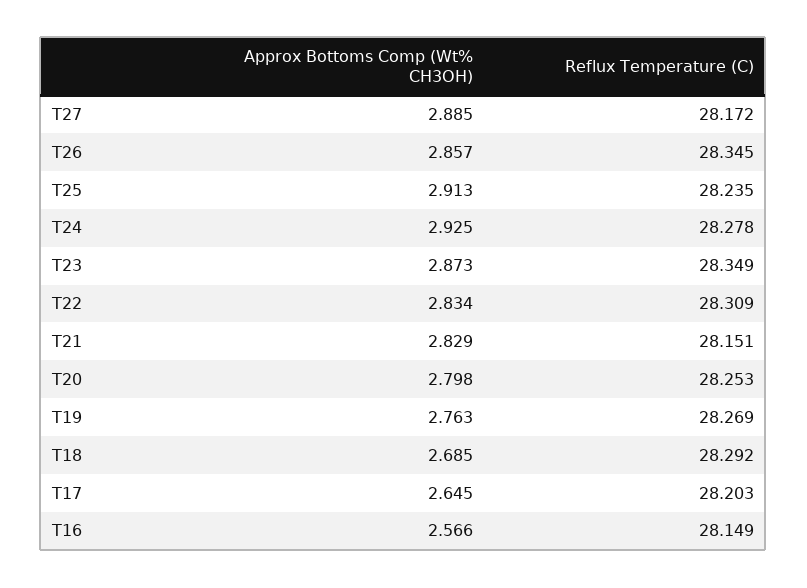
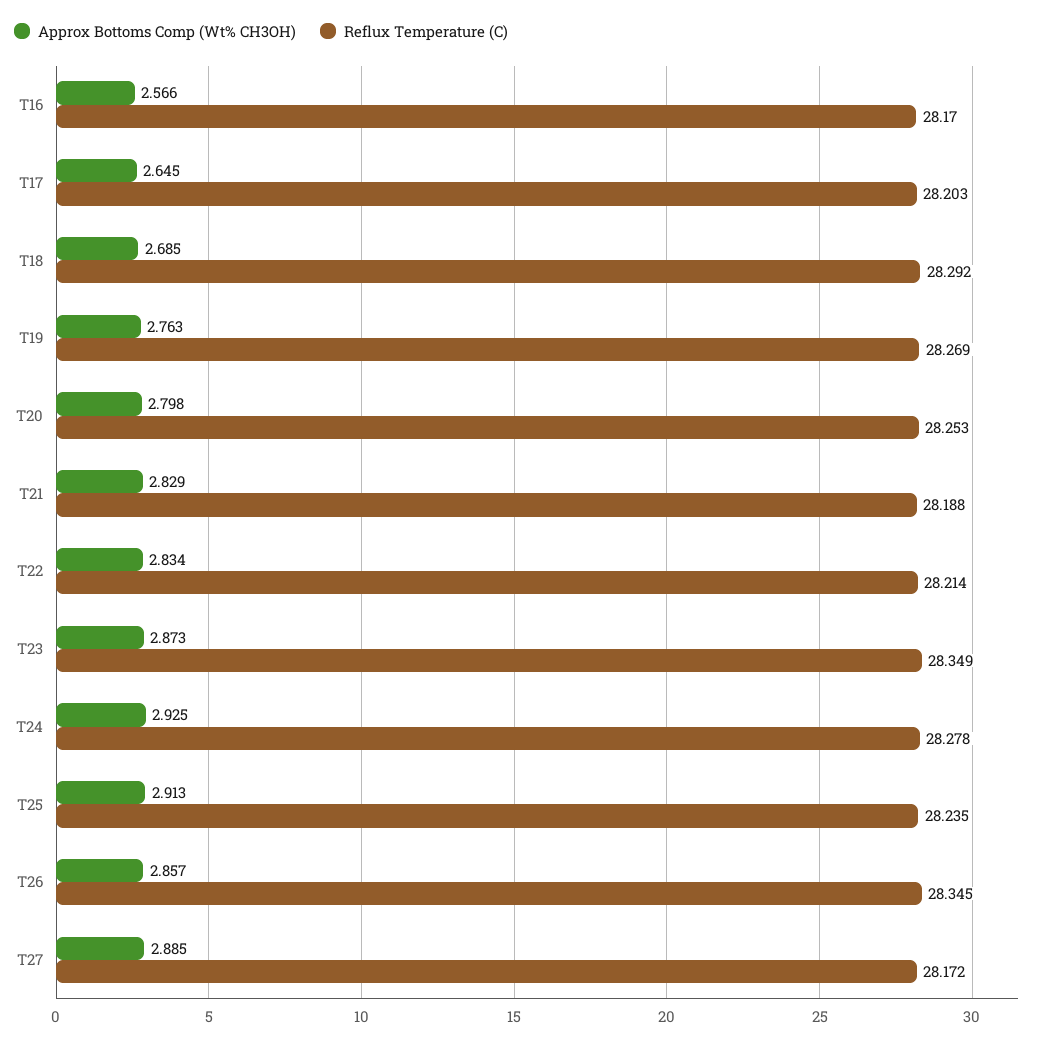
Reflux Temperature (C), T22: 28.309 -> 28.214
Reflux Temperature (C), T21: 28.151 -> 28.188
Reflux Temperature (C), T16: 28.149 -> 28.17

